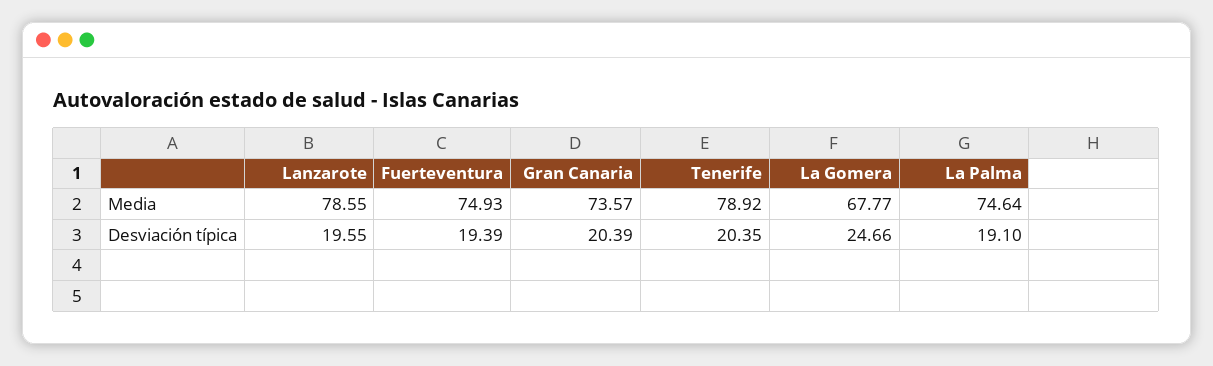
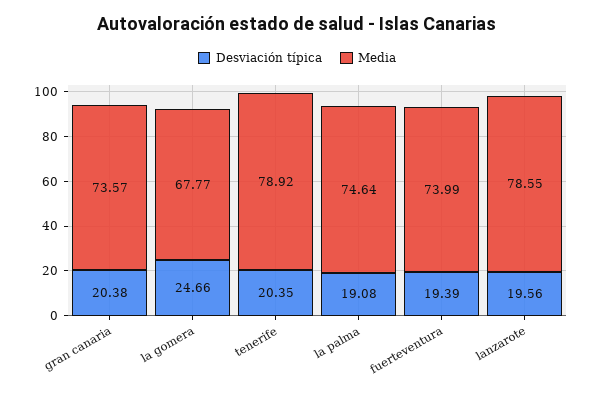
Media, Fuerteventura: 74.93 -> 73.99
Desviación típica, Lanzarote: 19.55 -> 19.56
Desviación típica, Gran Canaria: 20.39 -> 20.38
Desviación típica, La Palma: 19.1 -> 19.08

